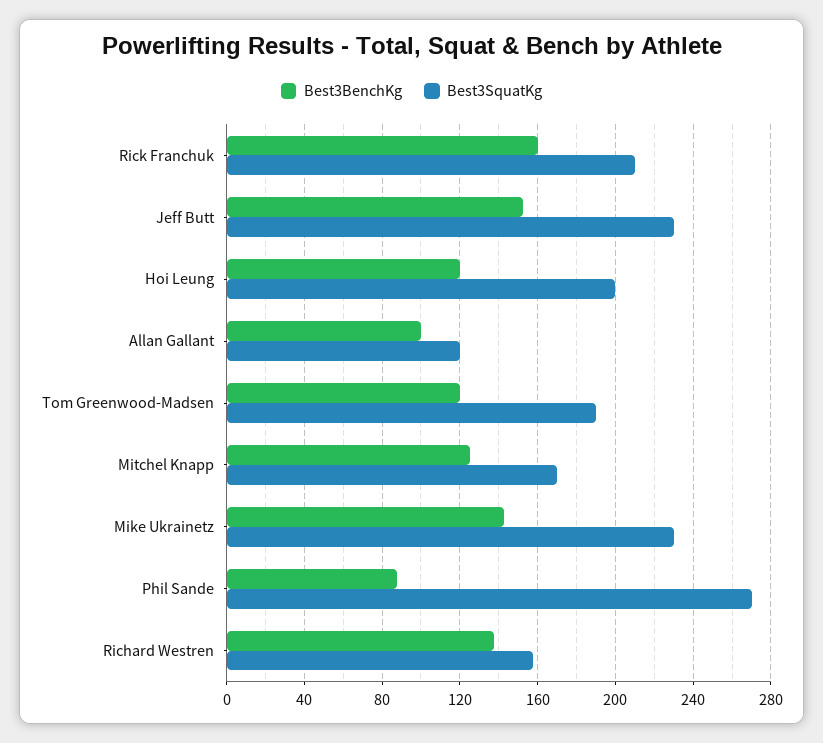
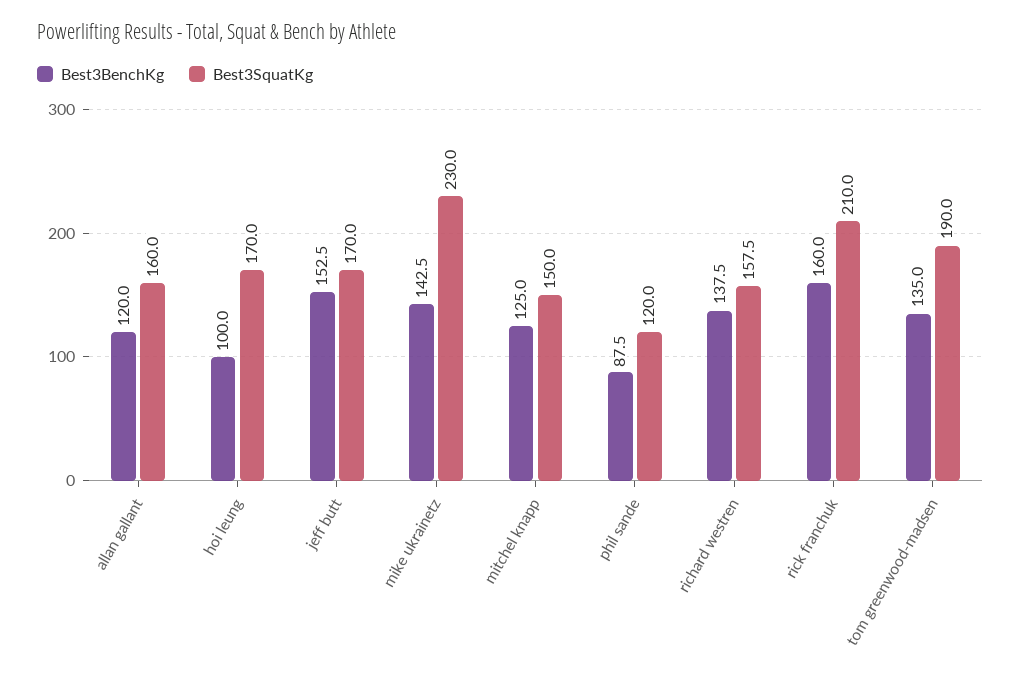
Best3SquatKg, Jeff Butt: 230 -> 170
Best3BenchKg, Hoi Leung: 120 -> 100
Best3SquatKg, Hoi Leung: 200 -> 170
Best3BenchKg, Allan Gallant: 100 -> 120
Best3SquatKg, Allan Gallant: 120 -> 160
Best3BenchKg, Tom Greenwood-Madsen: 120 -> 135
Best3SquatKg, Mitchel Knapp: 170 -> 150
Best3SquatKg, Phil Sande: 270 -> 120

